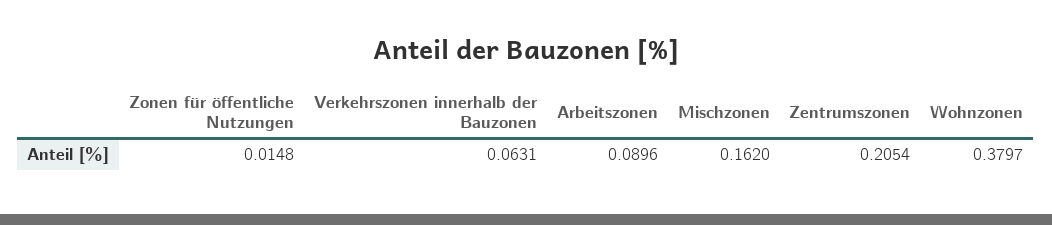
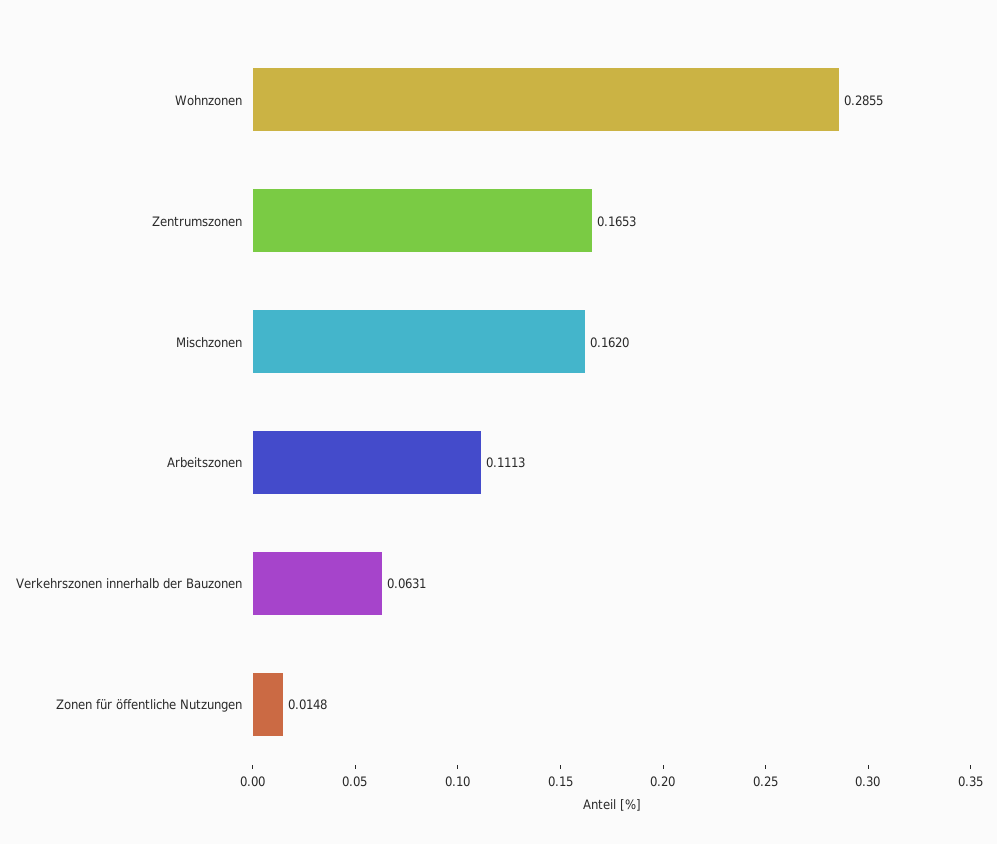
Arbeitszonen: 0.0896 -> 0.1113
Zentrumszonen: 0.2054 -> 0.1653
Wohnzonen: 0.3797 -> 0.2855

